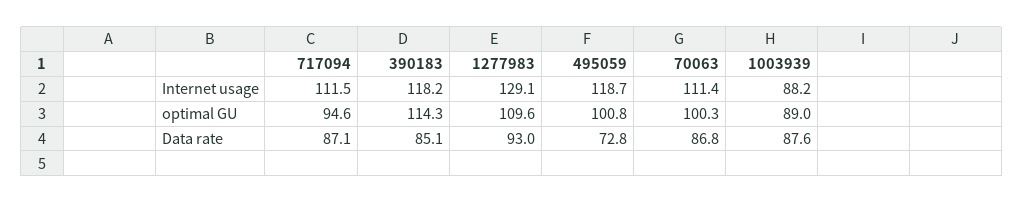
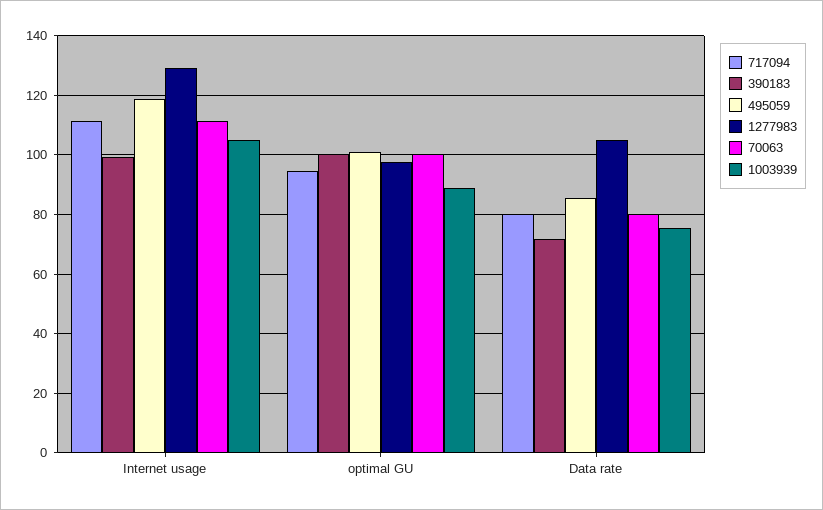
390183, Internet usage: 118.2 -> 100
1003939, Internet usage: 88.2 -> 105
390183, optimal GU: 114.3 -> 100
1277983, optimal GU: 109.6 -> 97.5
717094, Data rate: 87.1 -> 80
390183, Data rate: 85.1 -> 72.5
1277983, Data rate: 93 -> 105
495059, Data rate: 72.8 -> 85
70063, Data rate: 86.8 -> 80
1003939, Data rate: 87.6 -> 75

